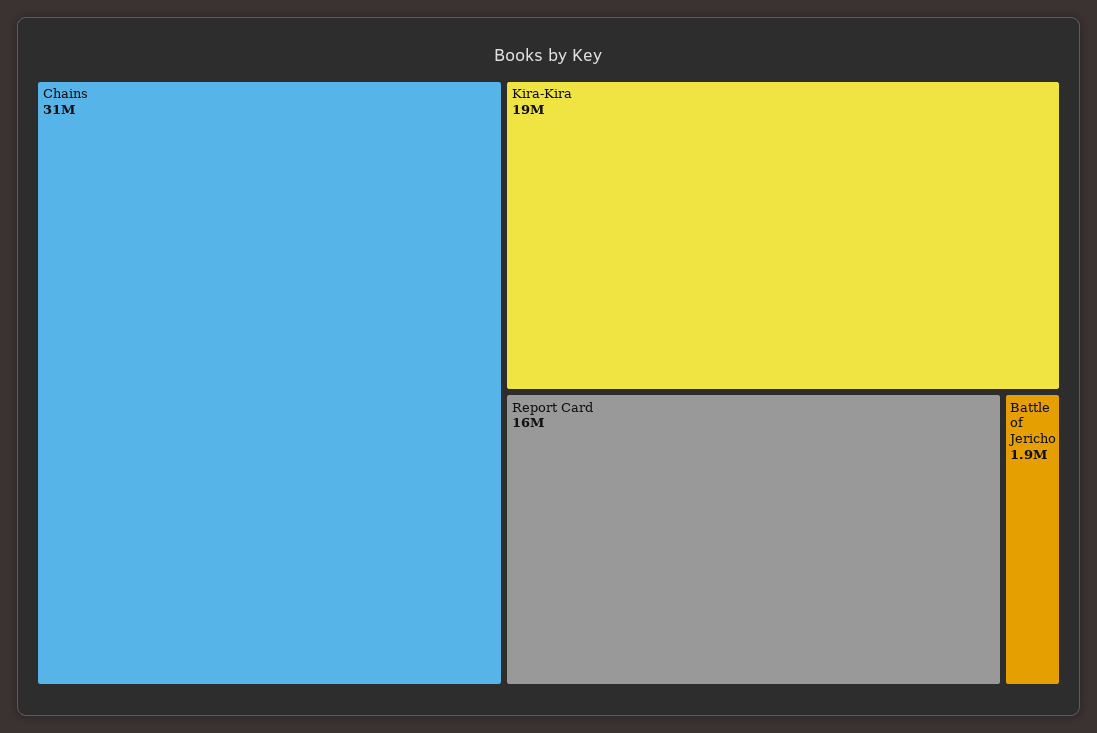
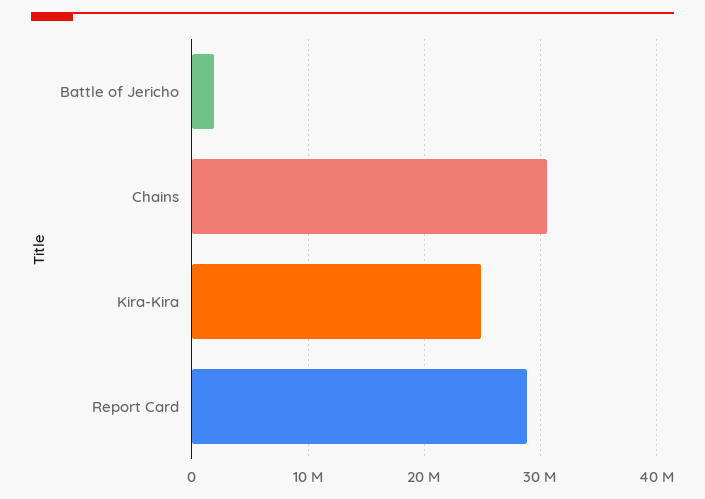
Kira-Kira: 19000000 -> 25000000
Report Card: 16000000 -> 29000000

